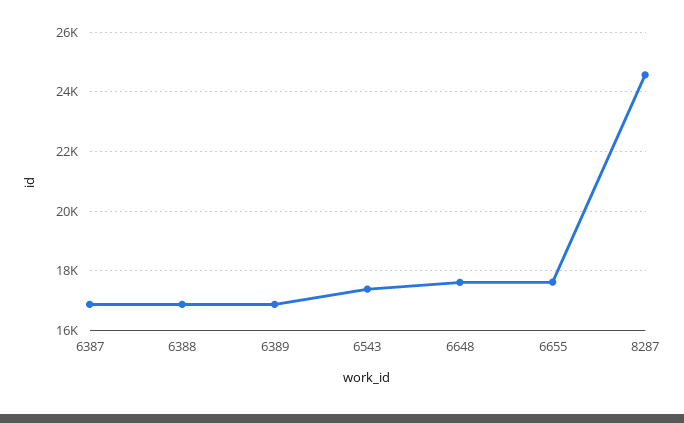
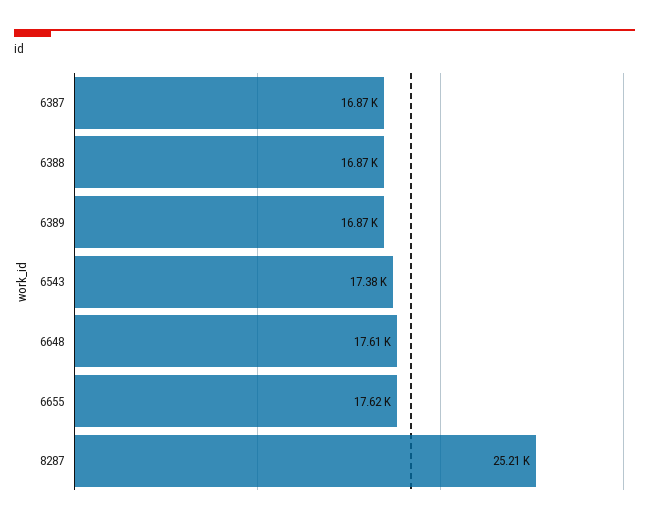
8287: 24500 -> 25210

